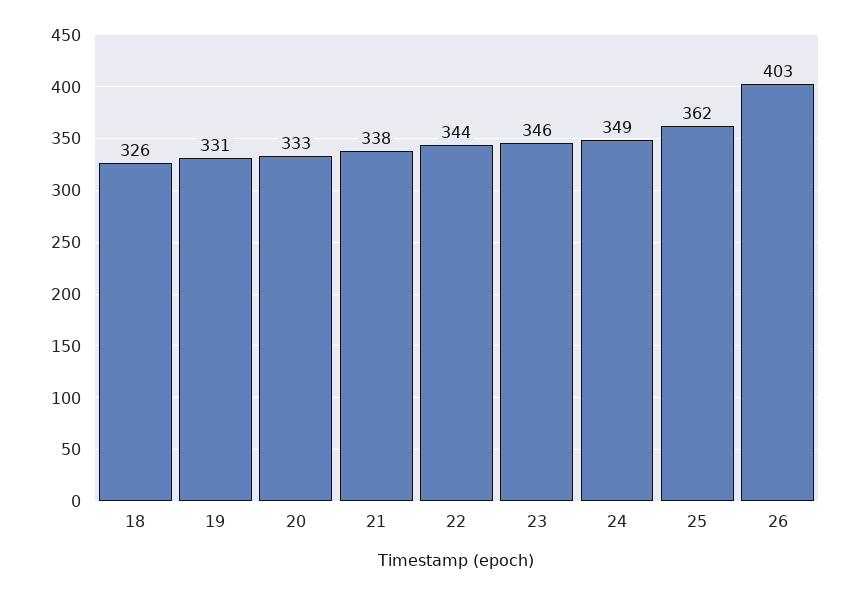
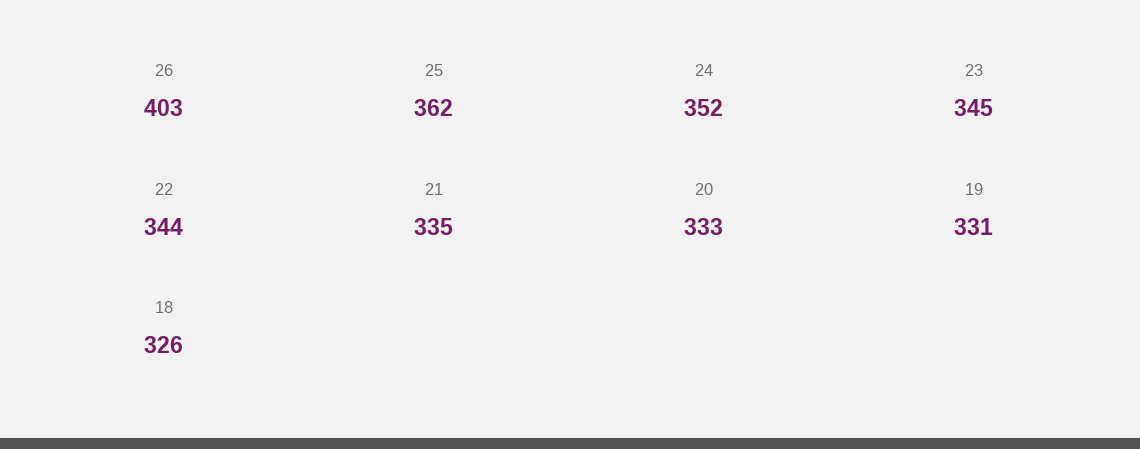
21: 338 -> 335
23: 346 -> 345
24: 349 -> 352

